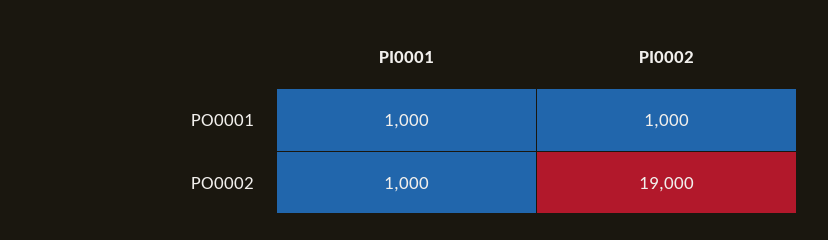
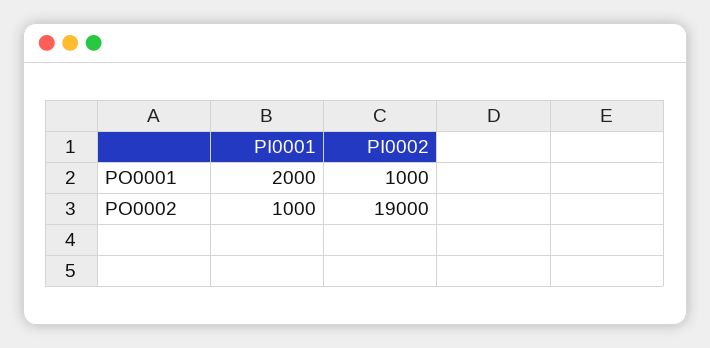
PI0001, PO0001: 1000 -> 2000

